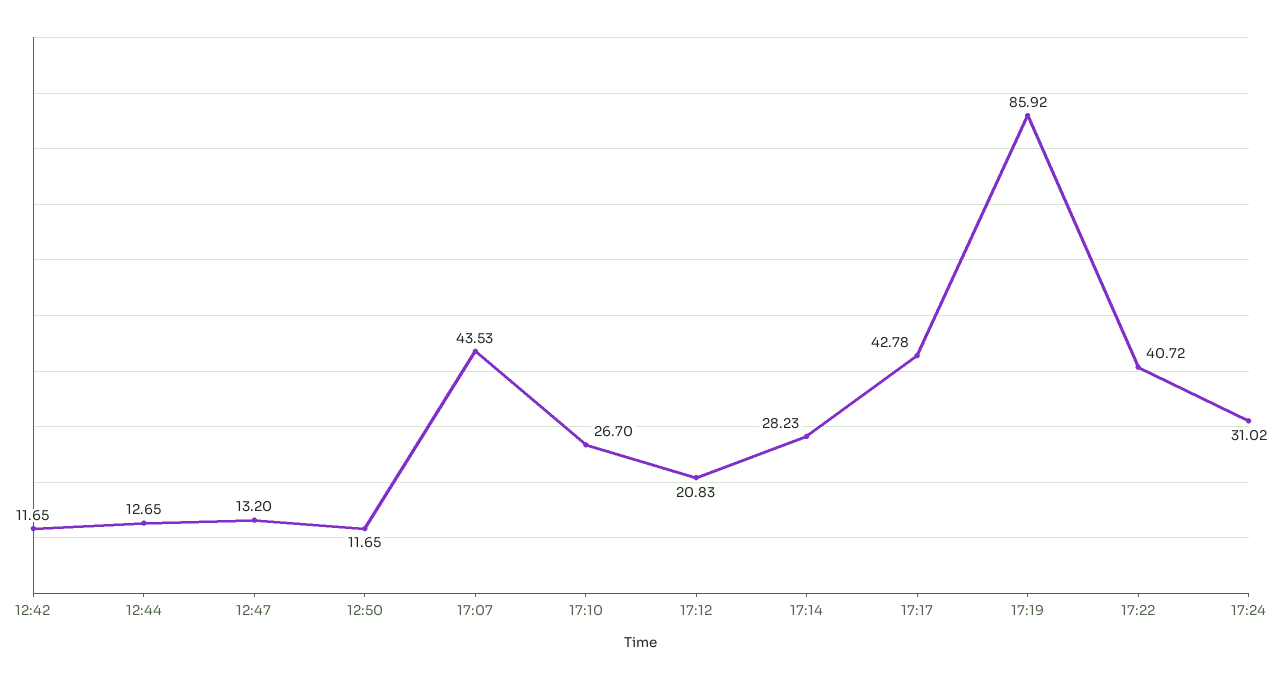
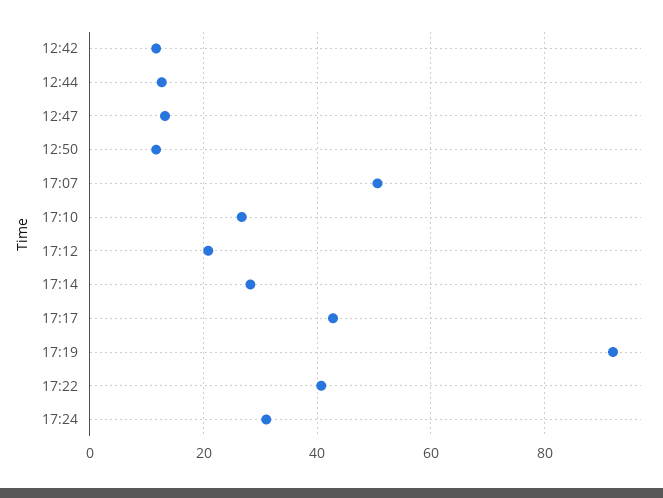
17:07: 43.53 -> 50
17:19: 85.92 -> 92

